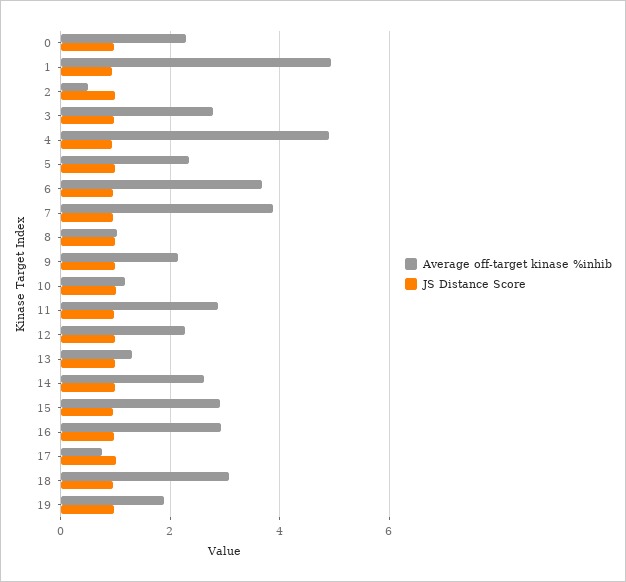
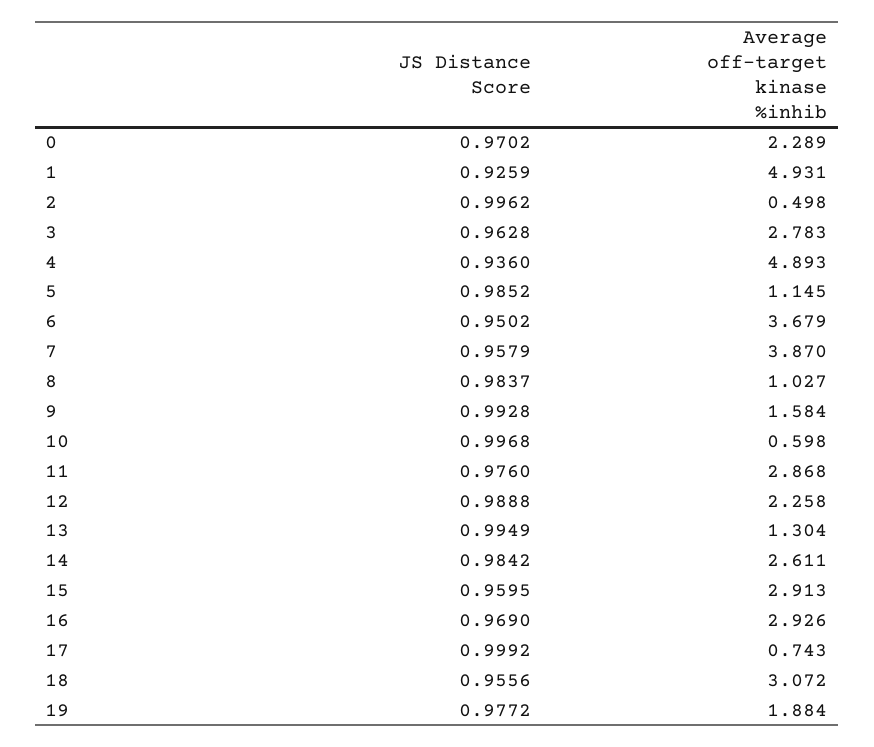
Average off-target kinase %inhib, 5: 2.4 -> 1.145
Average off-target kinase %inhib, 9: 2.2 -> 1.584
Average off-target kinase %inhib, 10: 1.2 -> 0.598

